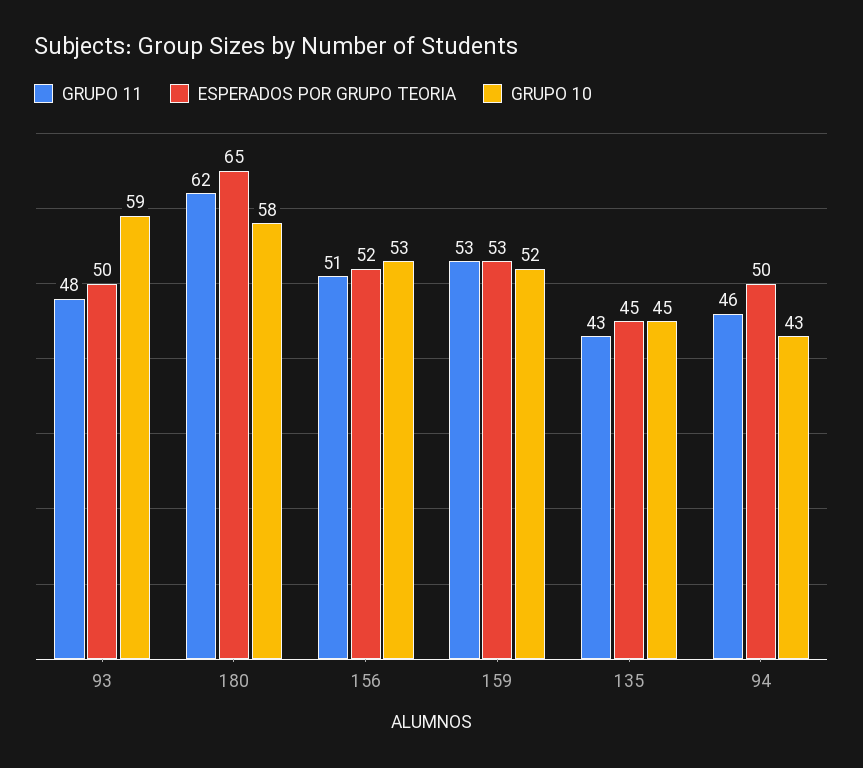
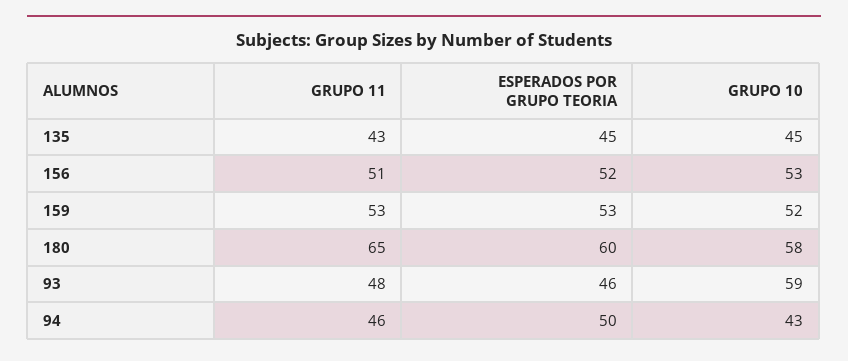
ESPERADOS POR GRUPO TEORIA, 93: 50 -> 46
GRUPO 11, 180: 62 -> 65
ESPERADOS POR GRUPO TEORIA, 180: 65 -> 60

